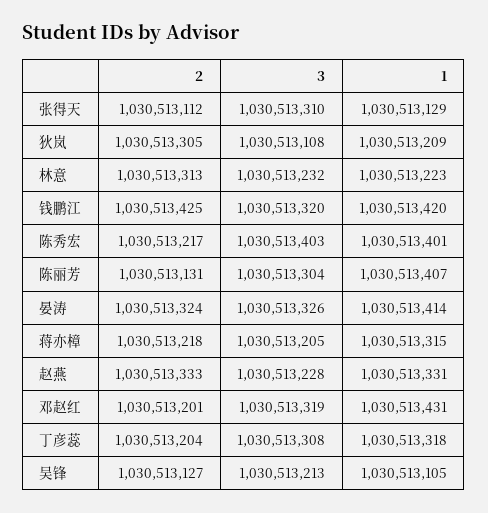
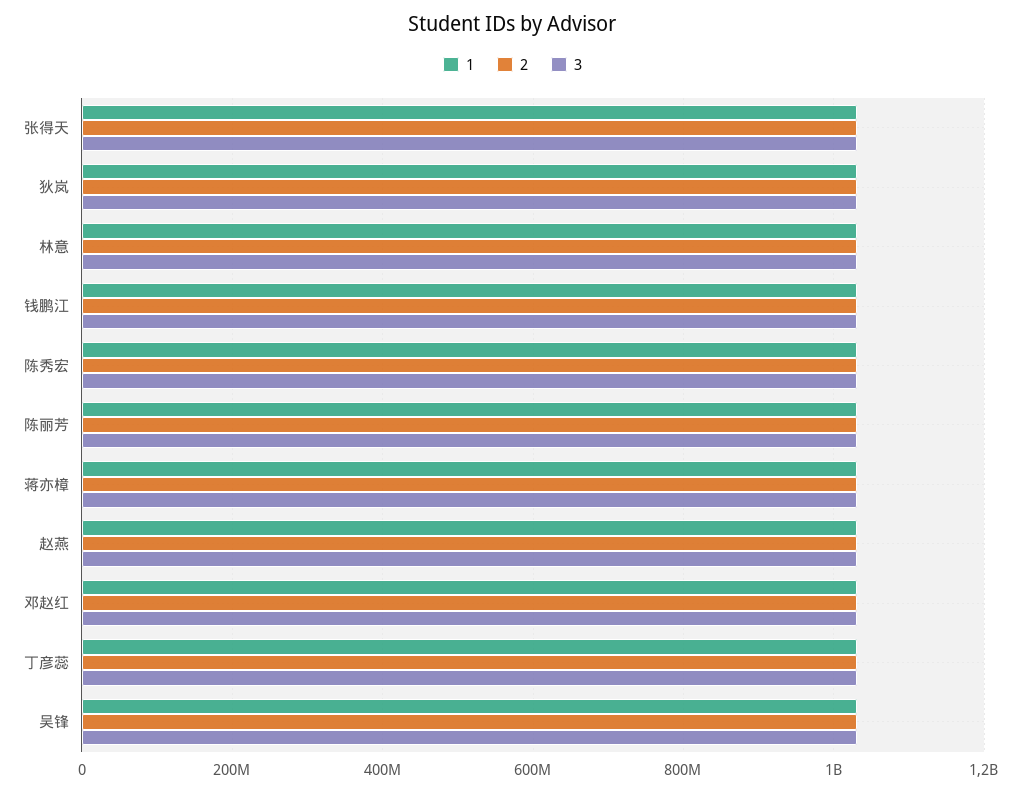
2, 晏涛: 1030513324 -> none
3, 晏涛: 1030513326 -> none
1, 晏涛: 1030513414 -> none

